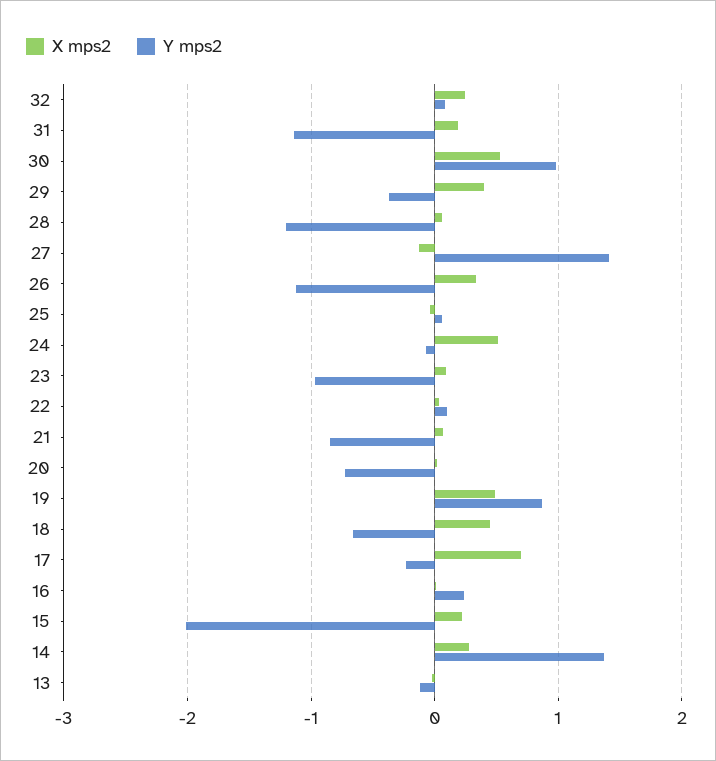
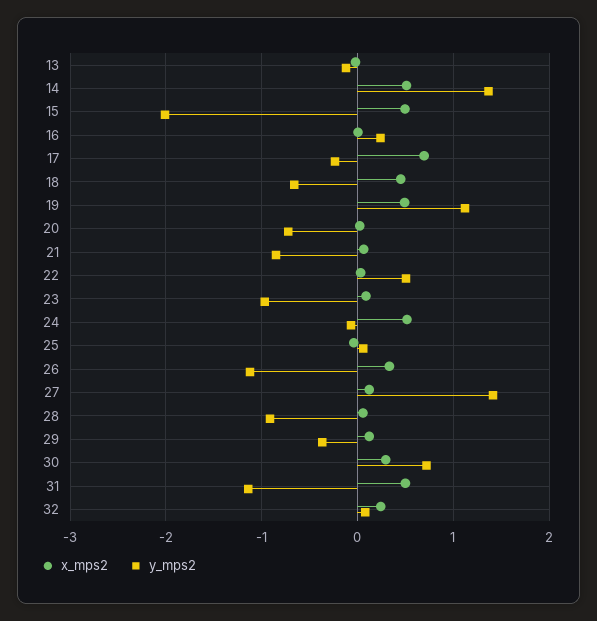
X mps2, 31: 0.2 -> 0.5
X mps2, 30: 0.5 -> 0.3
Y mps2, 30: 1 -> 0.7
X mps2, 29: 0.4 -> 0.1
Y mps2, 28: -1.2 -> -0.9
X mps2, 27: -0.1 -> 0.1
Y mps2, 22: 0.1 -> 0.5
Y mps2, 19: 0.9 -> 1.1
X mps2, 15: 0.2 -> 0.5
X mps2, 14: 0.3 -> 0.5

